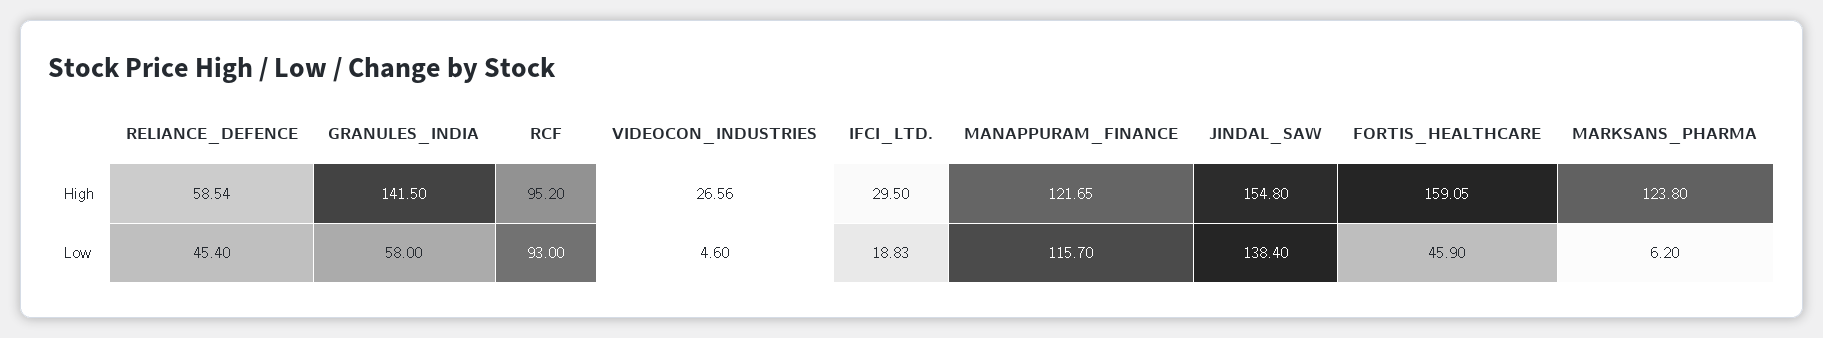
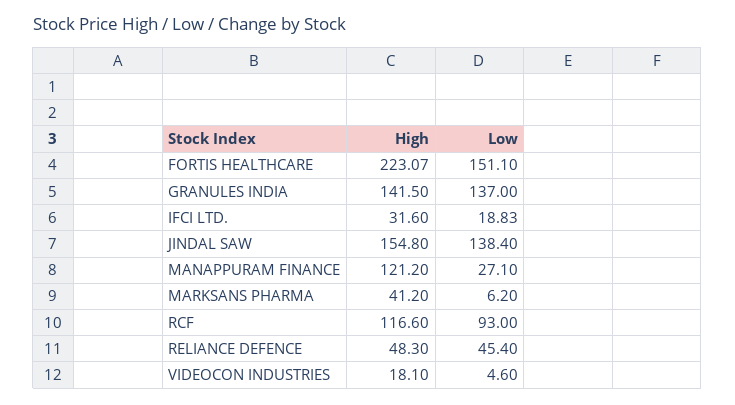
RELIANCE_DEFENCE, High: 58.54 -> 48.3
RCF, High: 95.2 -> 116.6
VIDEOCON_INDUSTRIES, High: 26.56 -> 18.1
IFCI_LTD., High: 29.5 -> 31.6
MANAPPURAM_FINANCE, High: 121.65 -> 121.2
FORTIS_HEALTHCARE, High: 159.05 -> 223.07
MARKSANS_PHARMA, High: 123.8 -> 41.2
GRANULES_INDIA, Low: 58 -> 137
MANAPPURAM_FINANCE, Low: 115.7 -> 27.1
FORTIS_HEALTHCARE, Low: 45.9 -> 151.1

